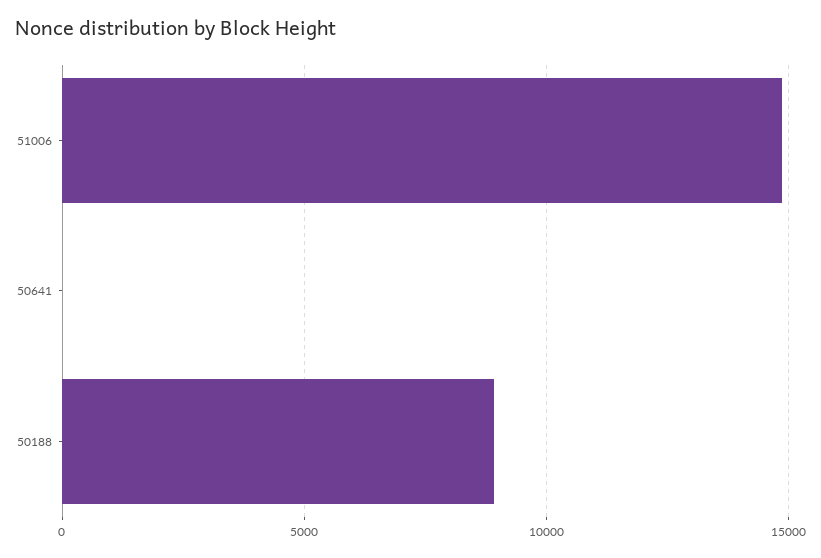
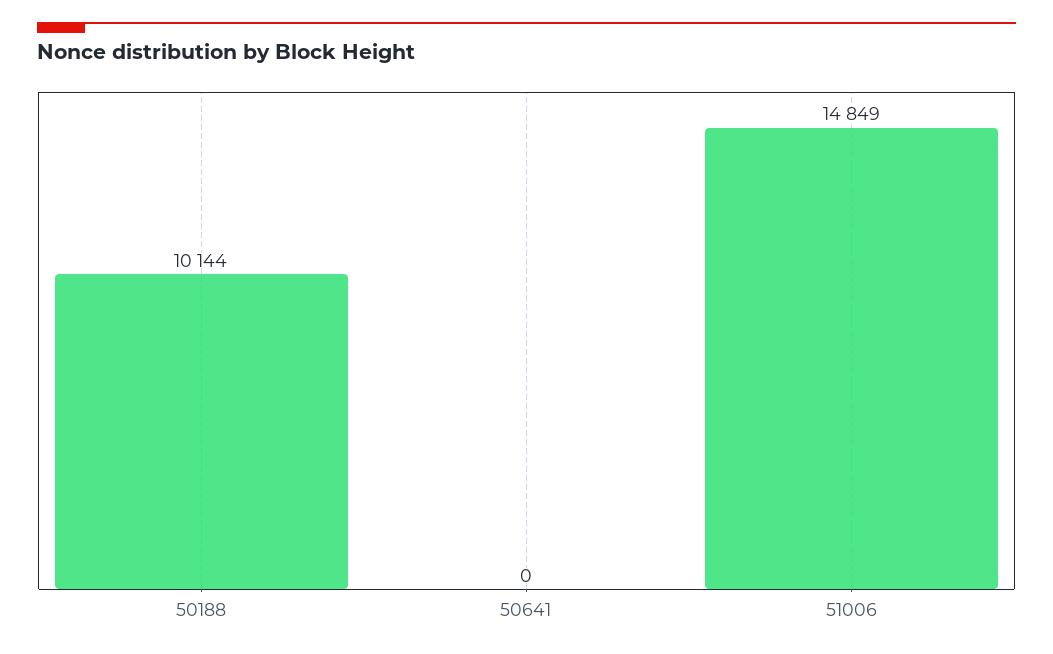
50188: 9000 -> 10144

